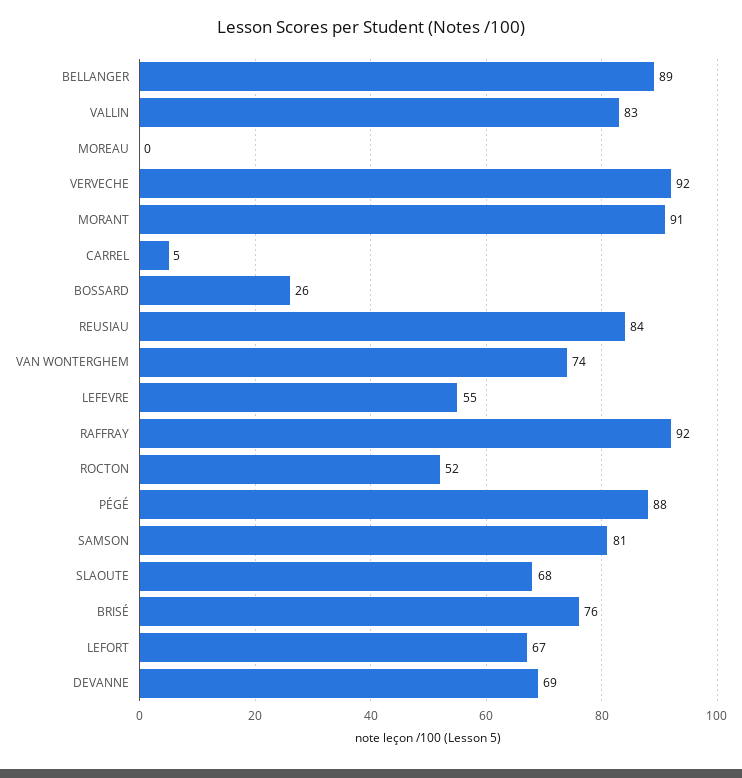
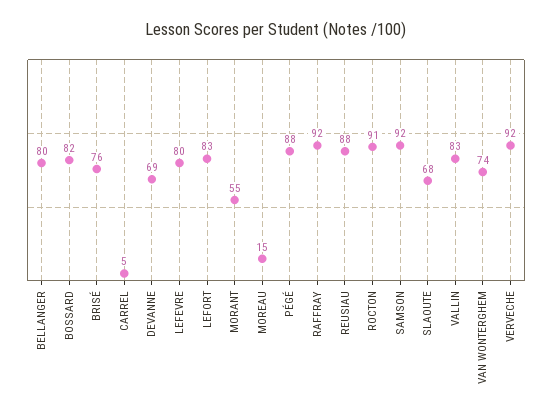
BELLANGER: 89 -> 80
MOREAU: 0 -> 15
MORANT: 91 -> 55
BOSSARD: 26 -> 82
REUSIAU: 84 -> 88
LEFEVRE: 55 -> 80
ROCTON: 52 -> 91
SAMSON: 81 -> 92
LEFORT: 67 -> 83

